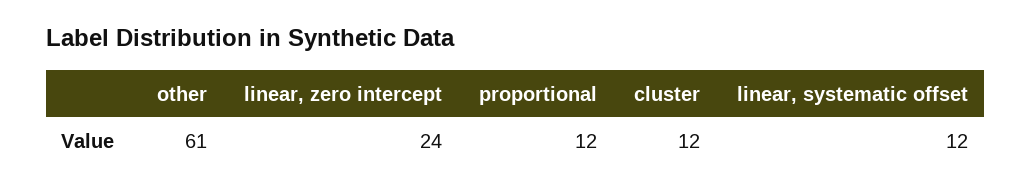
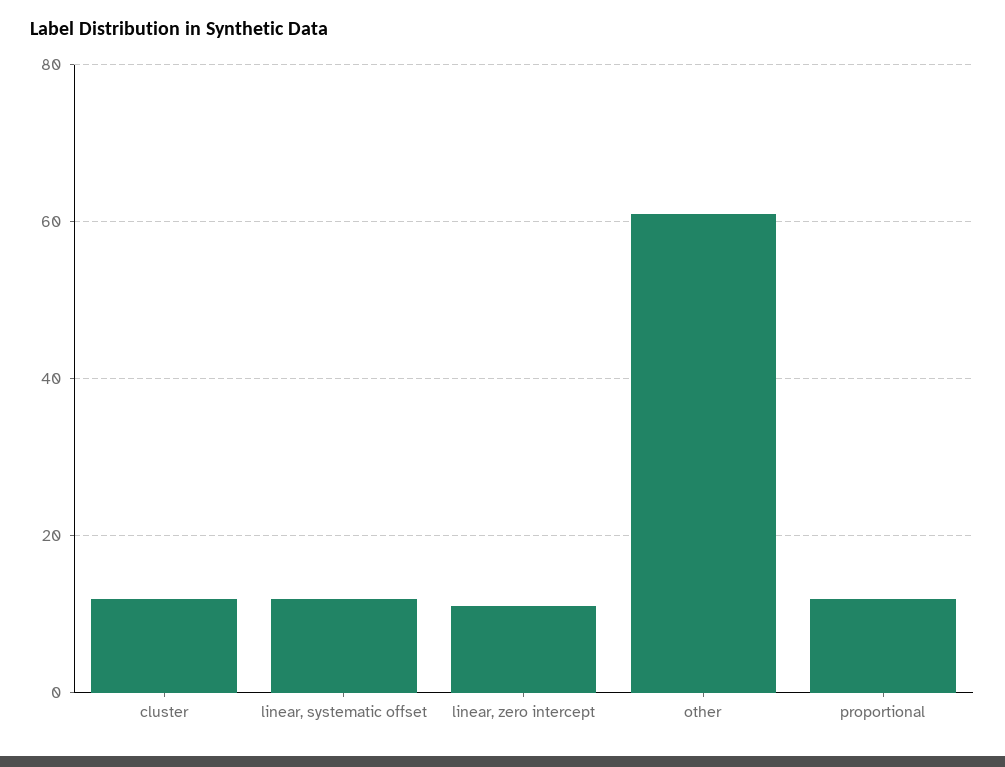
linear, zero intercept: 24 -> 10

